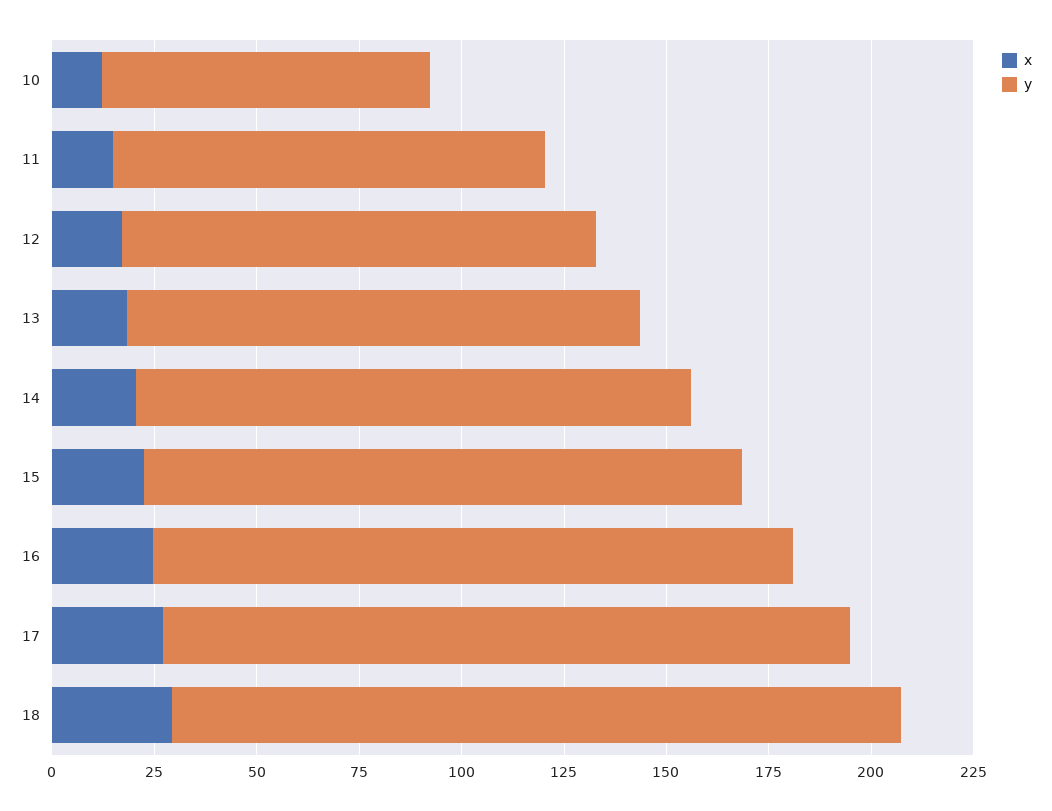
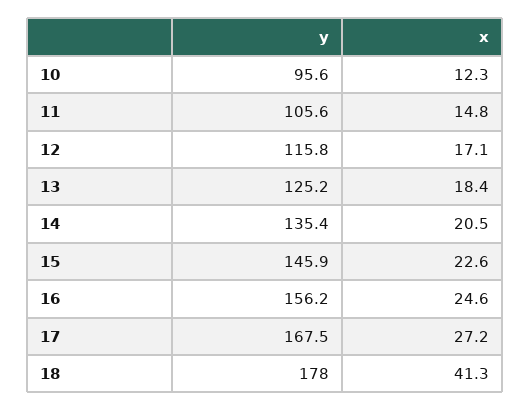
y, 10: 80 -> 95.6
x, 18: 30 -> 41.3

